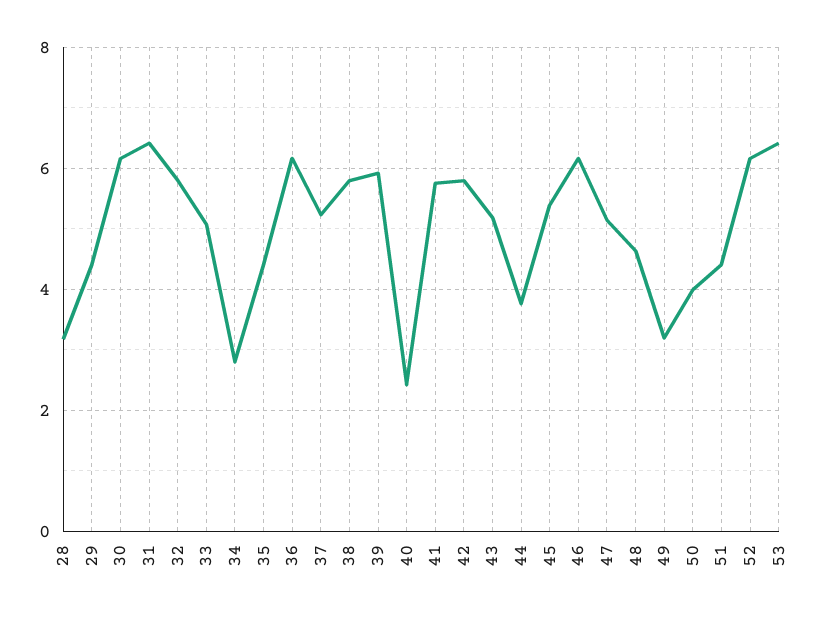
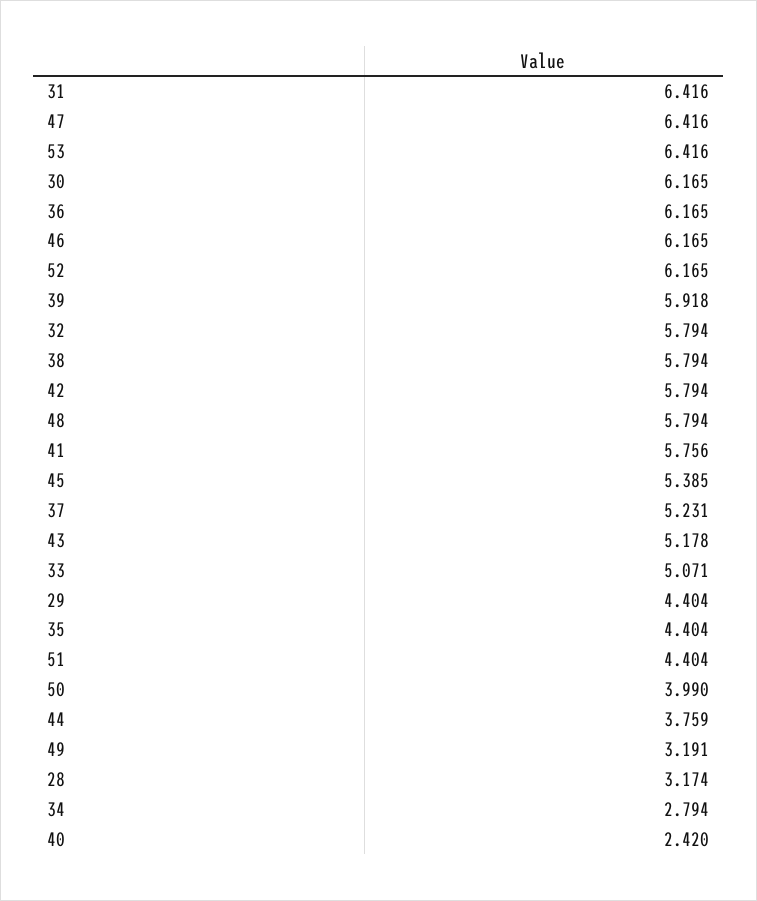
47: 5.2 -> 6.416
48: 4.6 -> 5.794

